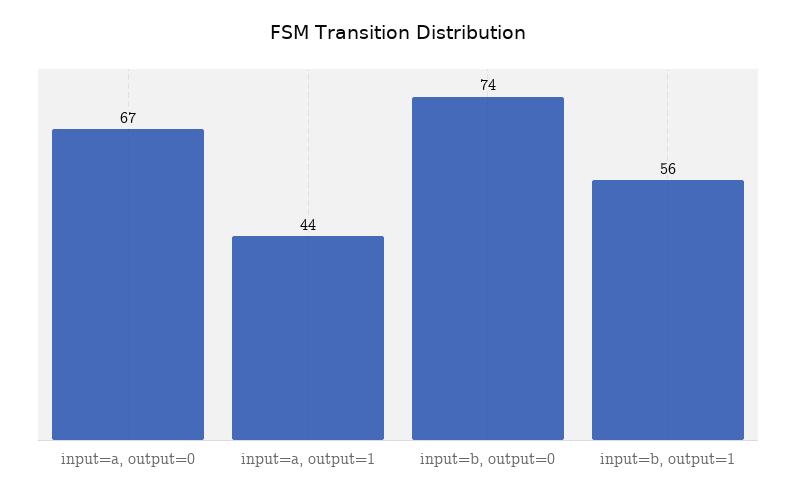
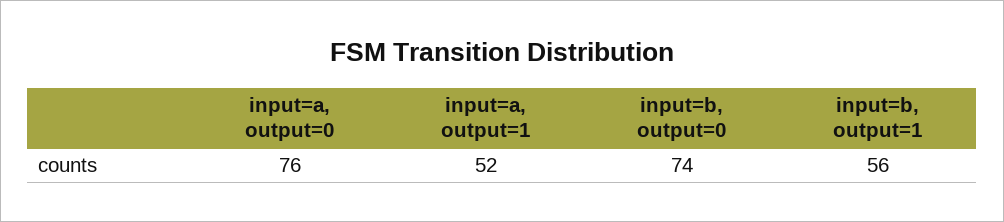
input=a, output=0: 67 -> 76
input=a, output=1: 44 -> 52

